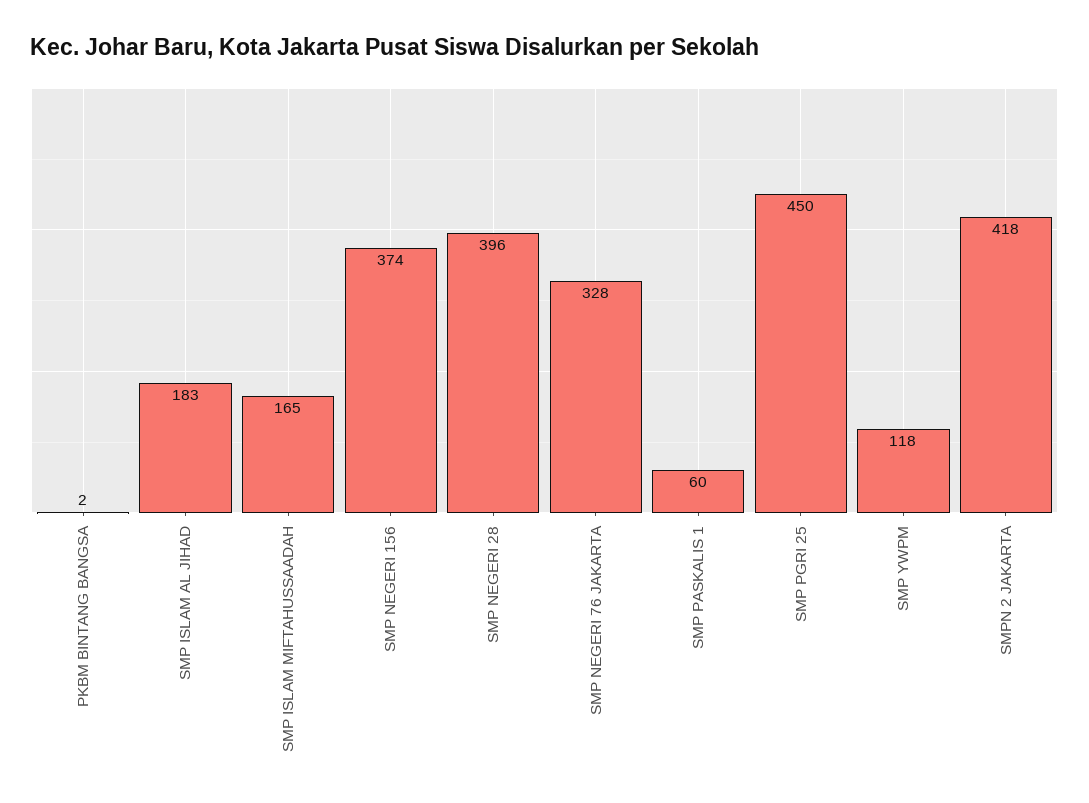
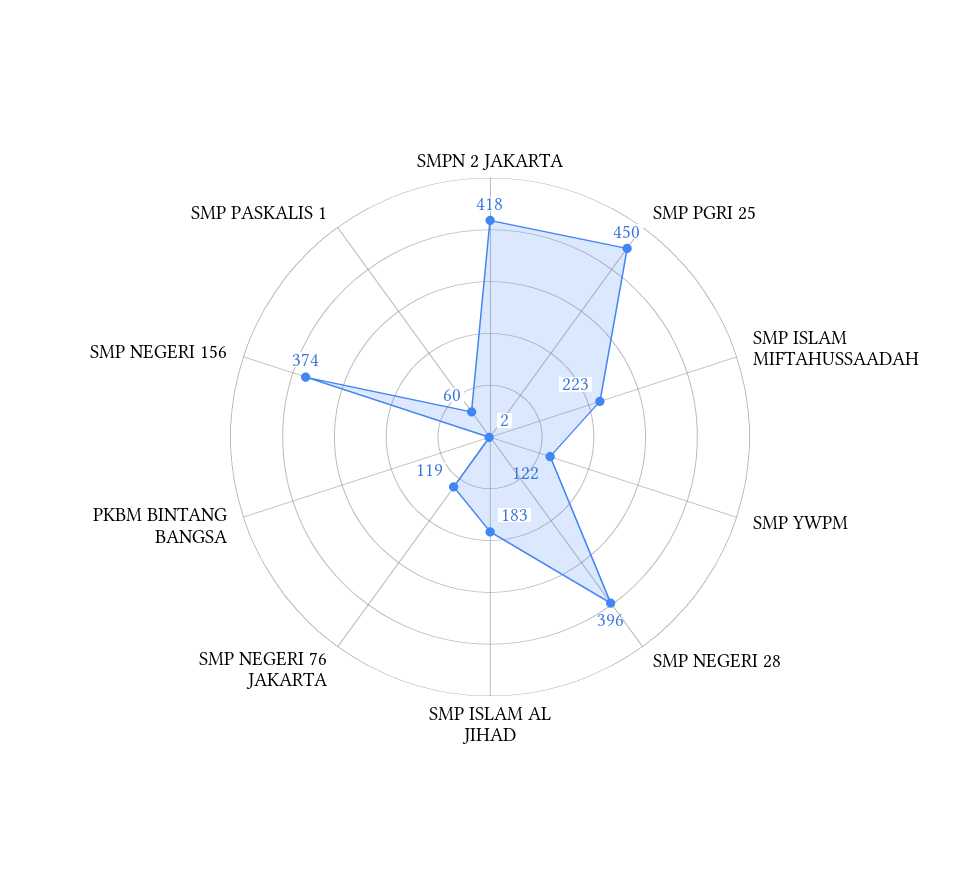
SMP ISLAM MIFTAHUSSAADAH: 165 -> 223
SMP NEGERI 76 JAKARTA: 328 -> 119
SMP YWPM: 118 -> 122

